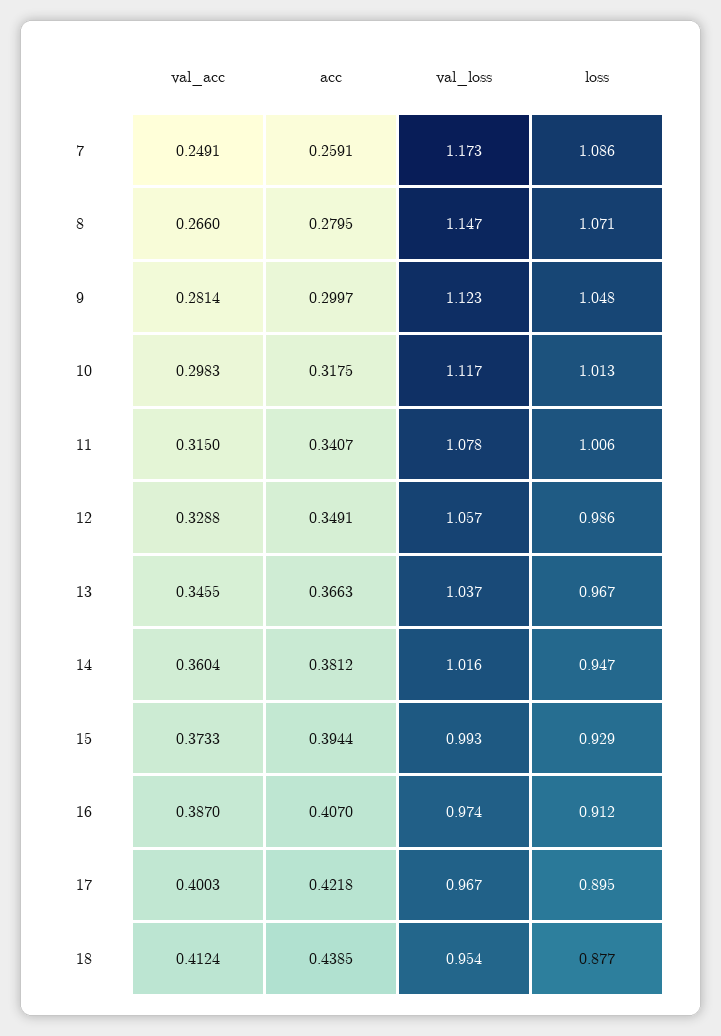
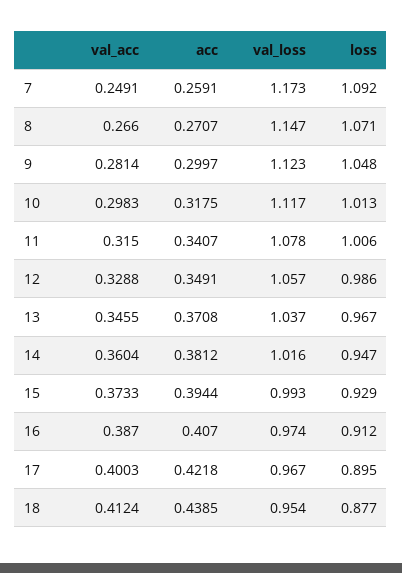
loss, 7: 1.086 -> 1.092
acc, 8: 0.2795 -> 0.2707
acc, 13: 0.3663 -> 0.3708

